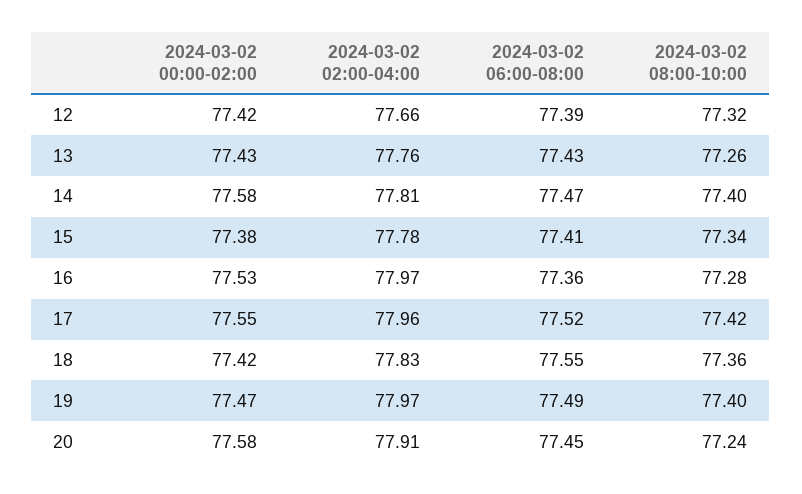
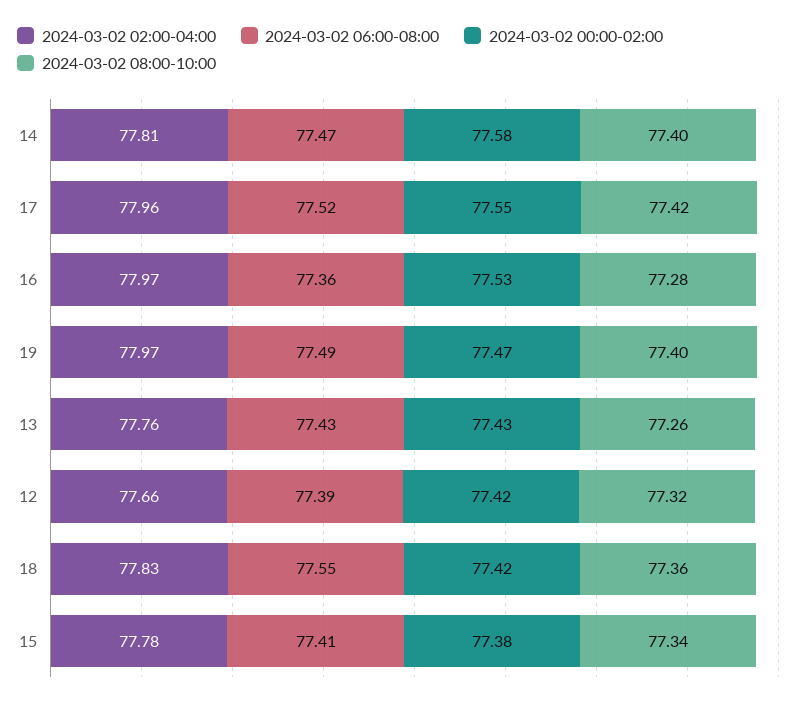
2024-03-02 00:00-02:00, 20: 77.58 -> none
2024-03-02 02:00-04:00, 20: 77.91 -> none
2024-03-02 06:00-08:00, 20: 77.45 -> none
2024-03-02 08:00-10:00, 20: 77.24 -> none

